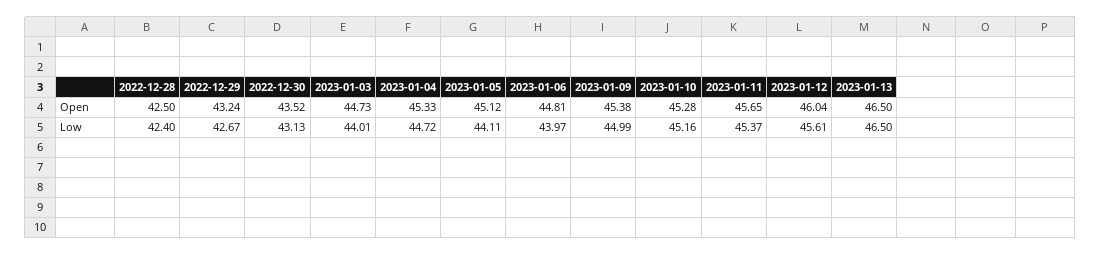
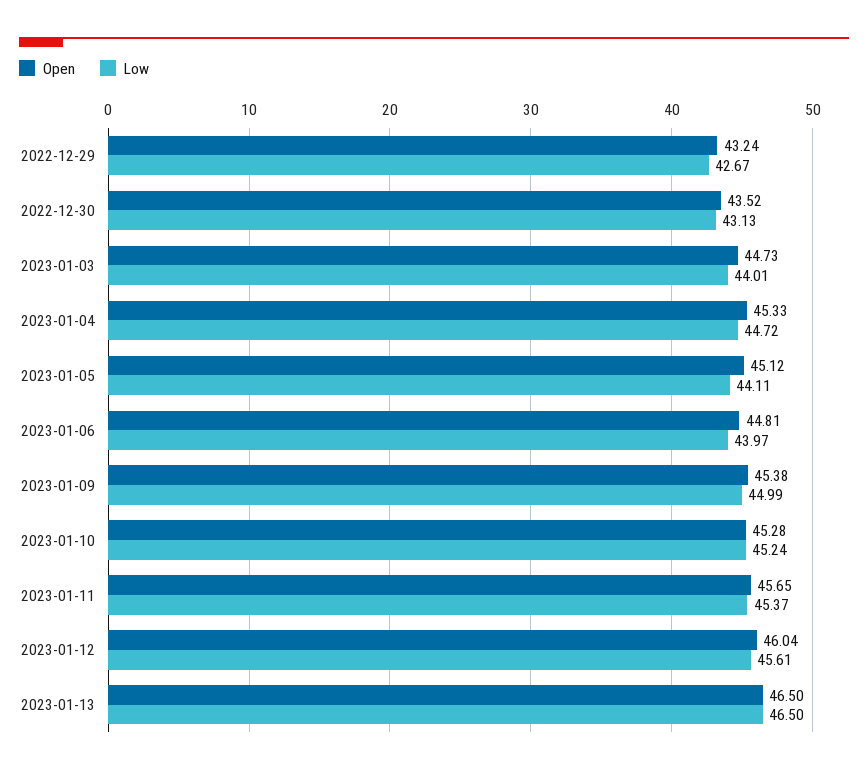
Open, 2022-12-28: 42.5 -> none
Low, 2022-12-28: 42.4 -> none
Low, 2023-01-10: 45.16 -> 45.24

